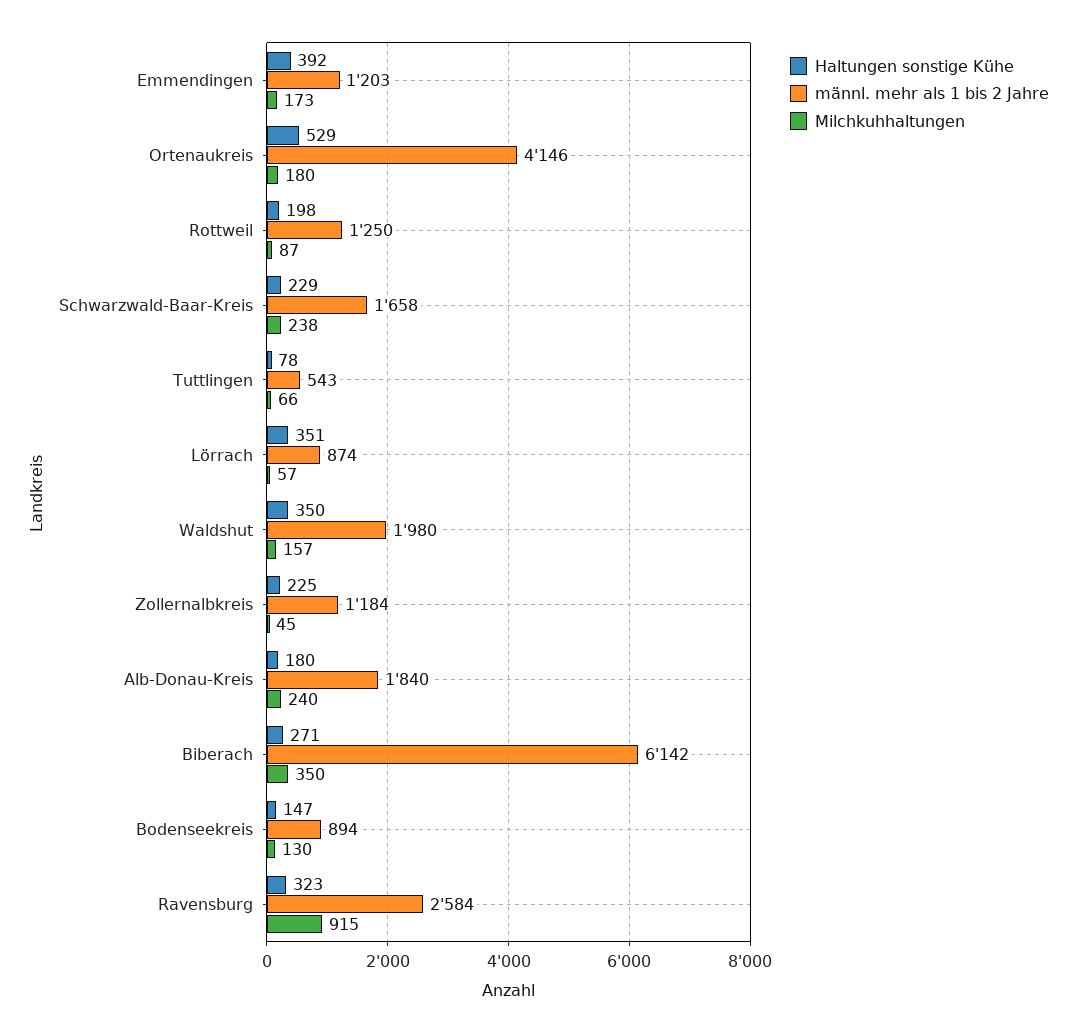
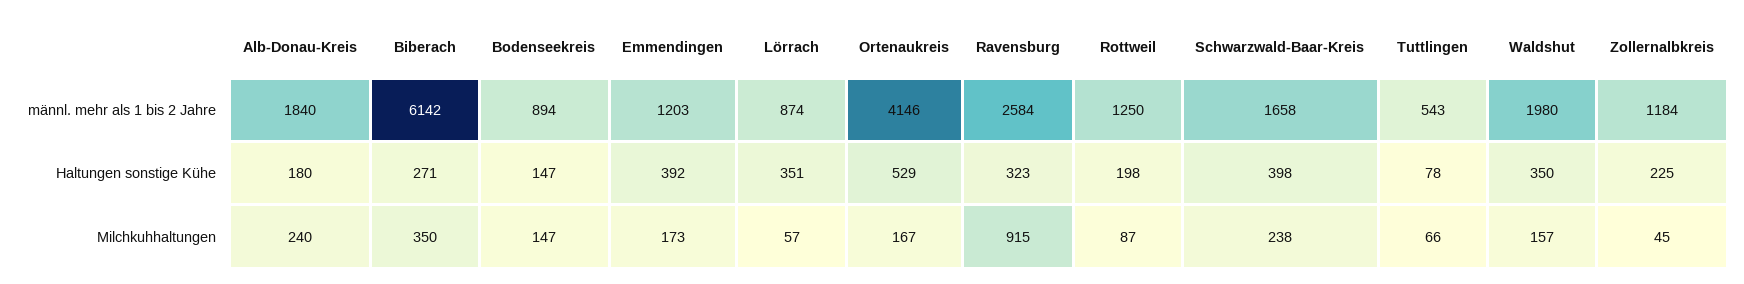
Milchkuhhaltungen, Ortenaukreis: 180 -> 167
Haltungen sonstige Kühe, Schwarzwald-Baar-Kreis: 229 -> 398
Milchkuhhaltungen, Bodenseekreis: 130 -> 147

